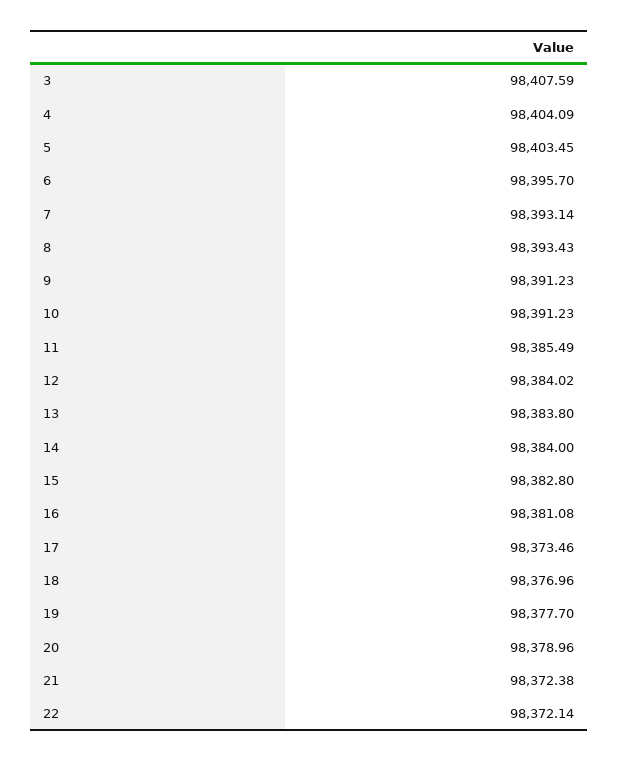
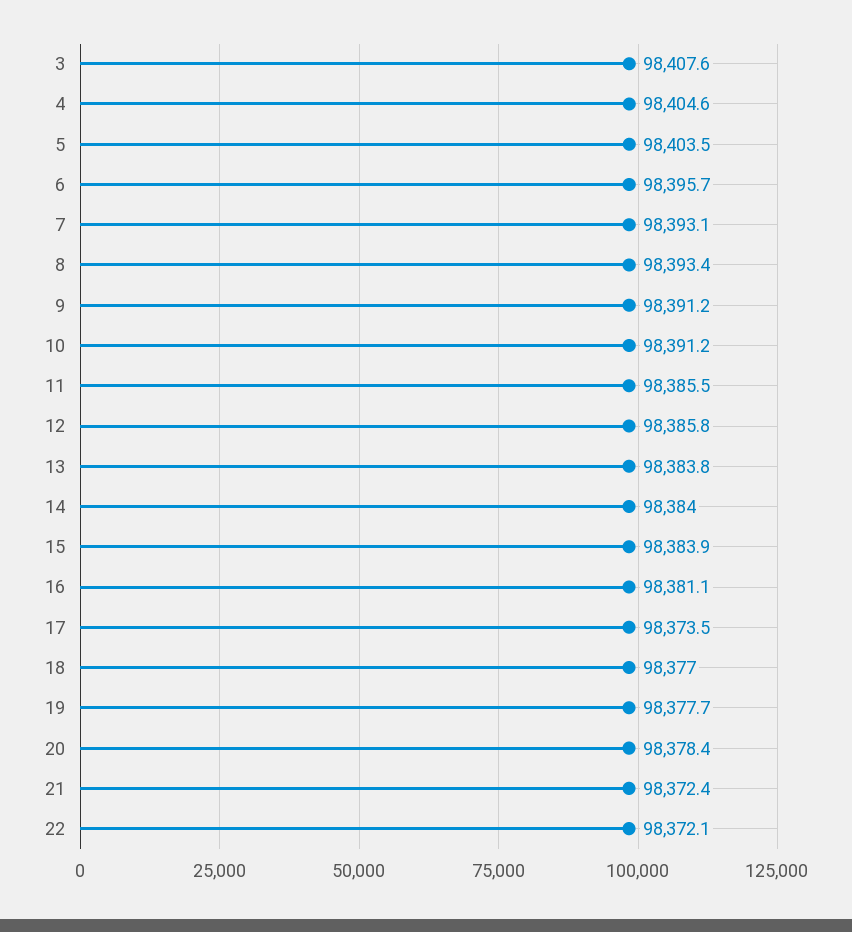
4: 98404.09 -> 98404.6
12: 98384.02 -> 98385.8
15: 98382.8 -> 98383.9
20: 98378.96 -> 98378.4

